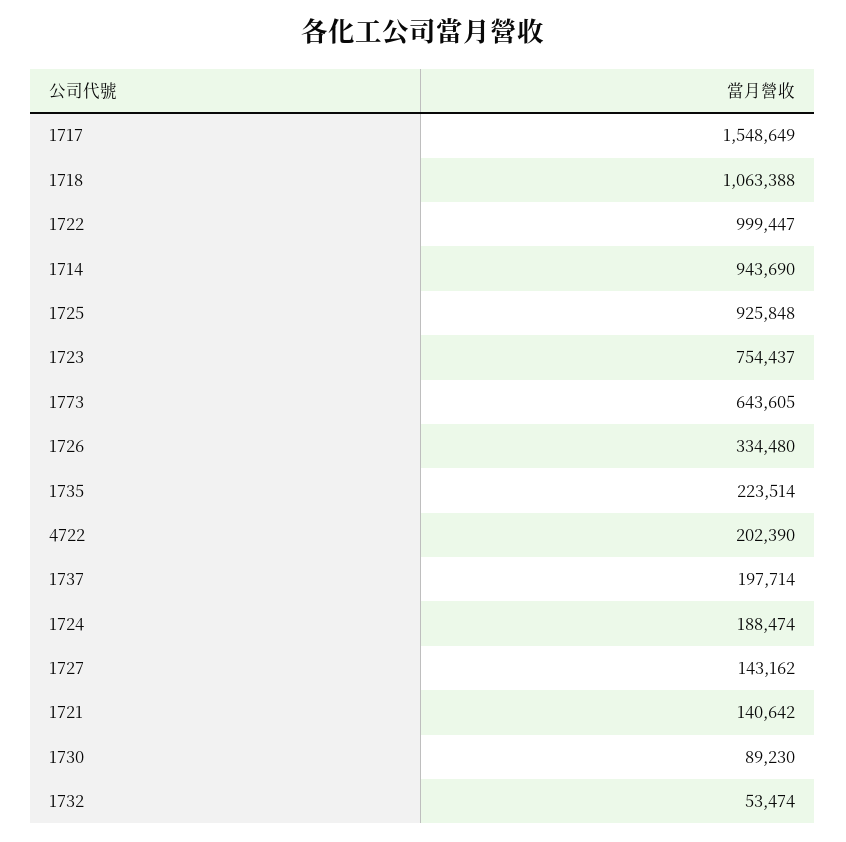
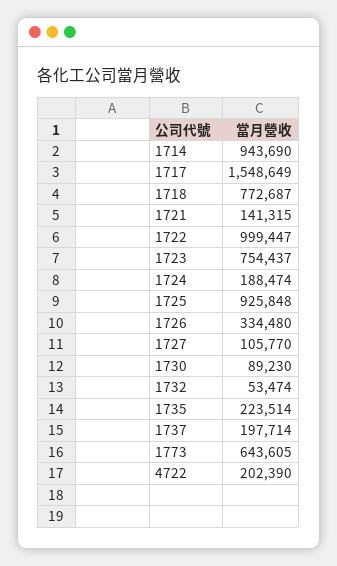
1718: 1063388 -> 772687
1727: 143162 -> 105770
1721: 140642 -> 141315

